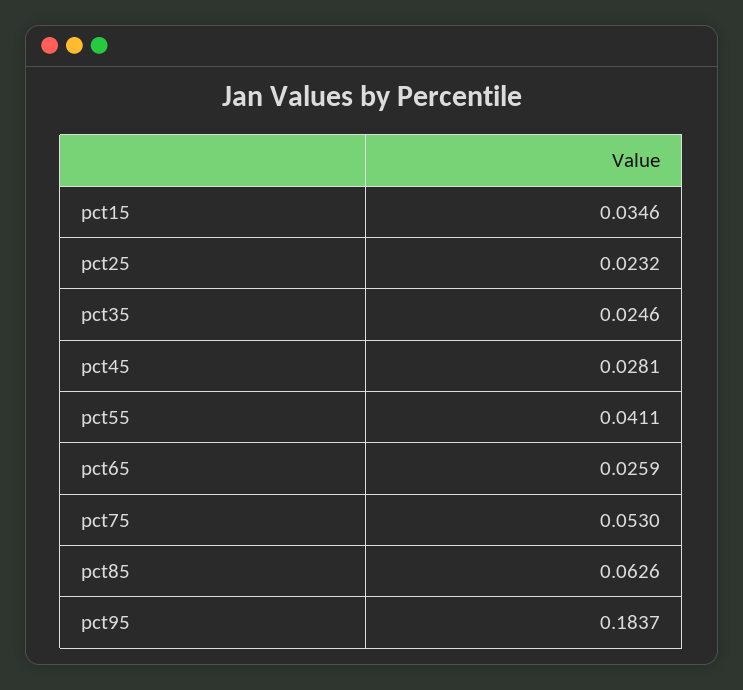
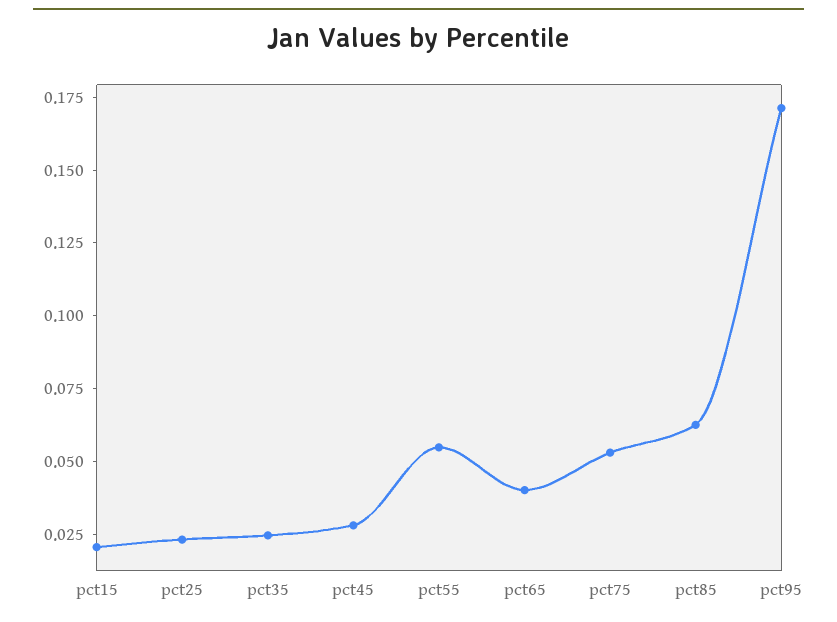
pct15: 0.0346 -> 0.02
pct55: 0.0411 -> 0.055
pct65: 0.0259 -> 0.04
pct95: 0.1837 -> 0.17

